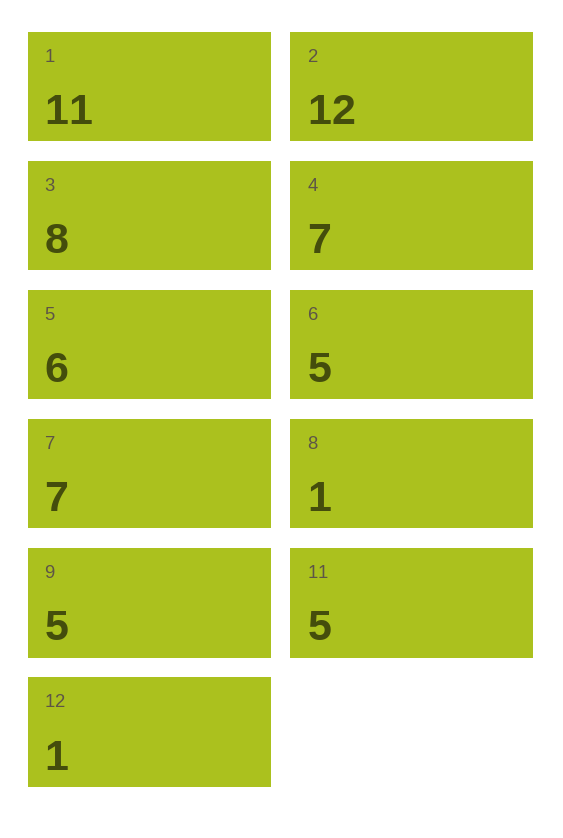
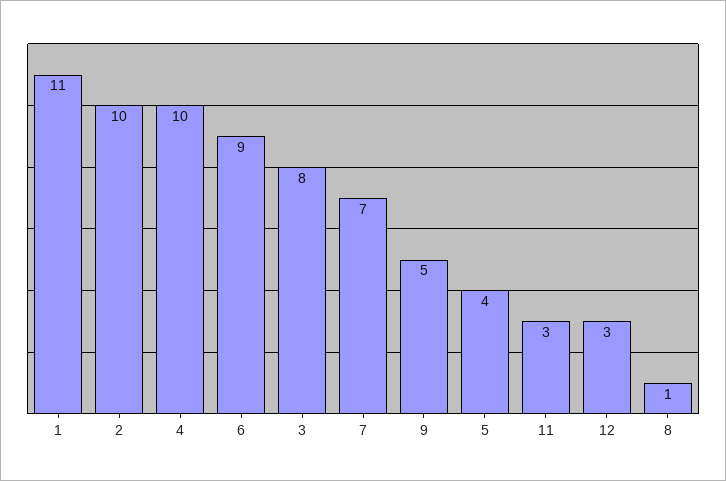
2: 12 -> 10
4: 7 -> 10
5: 6 -> 4
6: 5 -> 9
11: 5 -> 3
12: 1 -> 3

